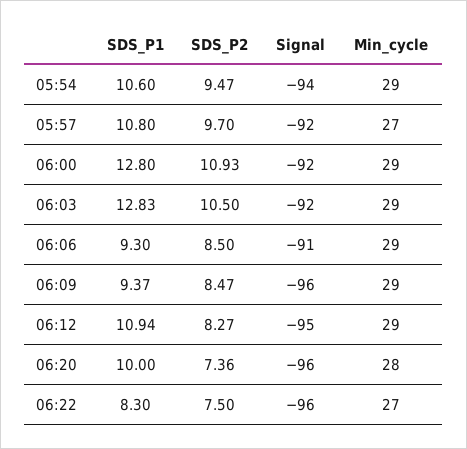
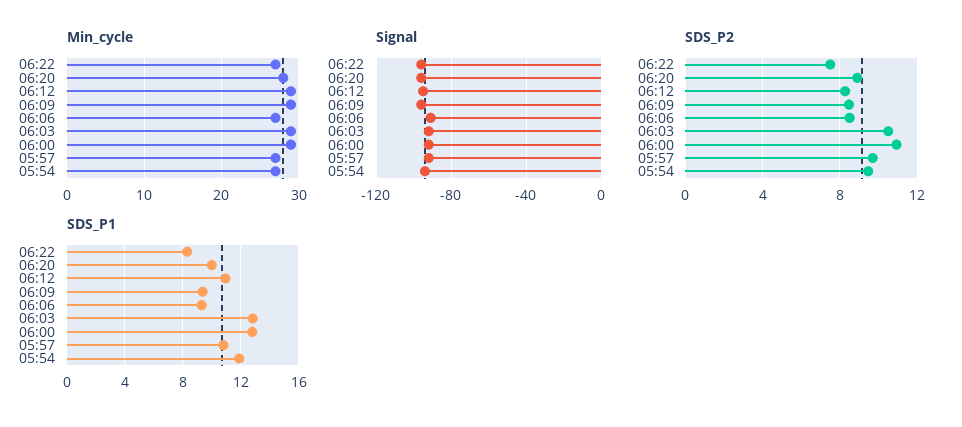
SDS_P1, 05:54: 10.6 -> 12
Min_cycle, 05:54: 29 -> 27
Min_cycle, 06:06: 29 -> 27
SDS_P2, 06:20: 7.36 -> 9

